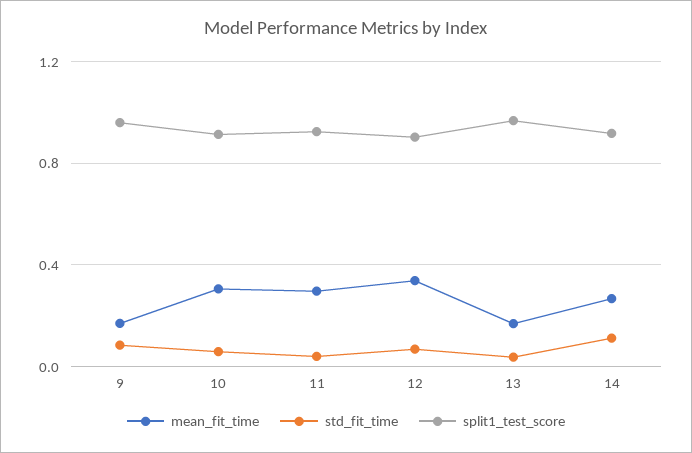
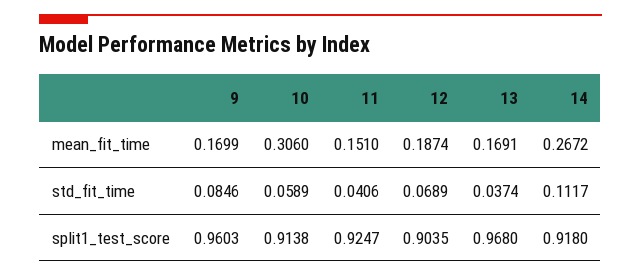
mean_fit_time, 11: 0.3 -> 0.151
mean_fit_time, 12: 0.35 -> 0.1874

